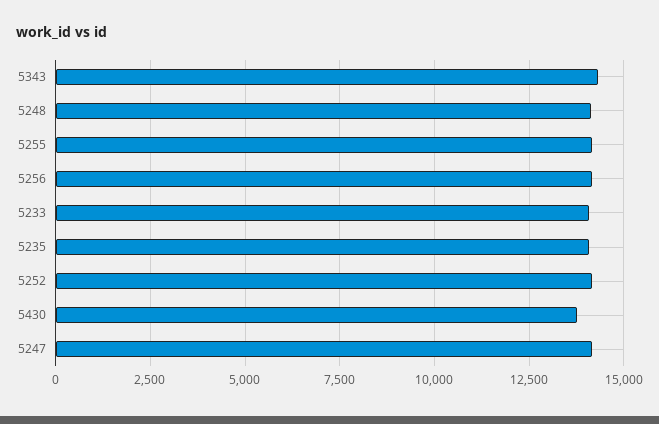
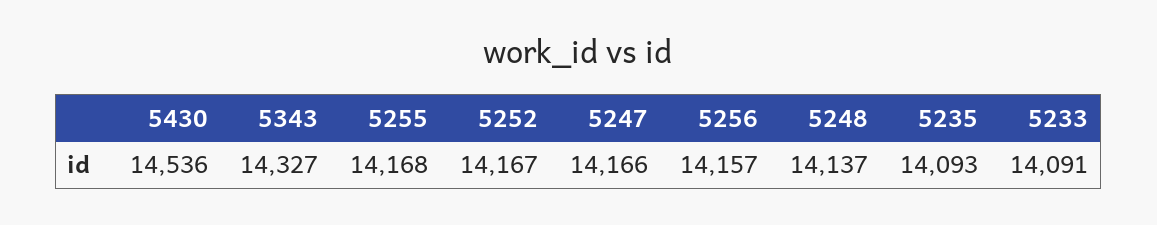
5430: 13750 -> 14536

